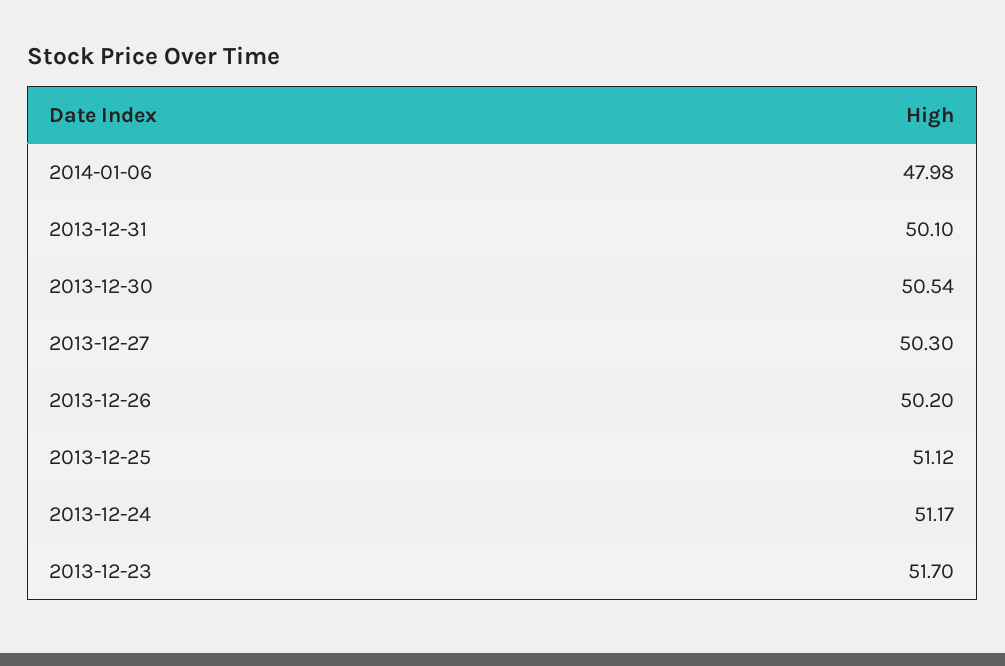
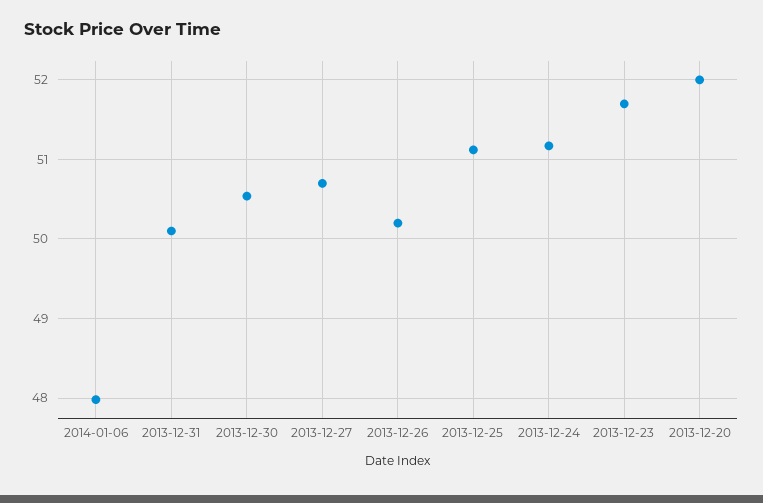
2013-12-27: 50.3 -> 50.7
2013-12-20: none -> 52

